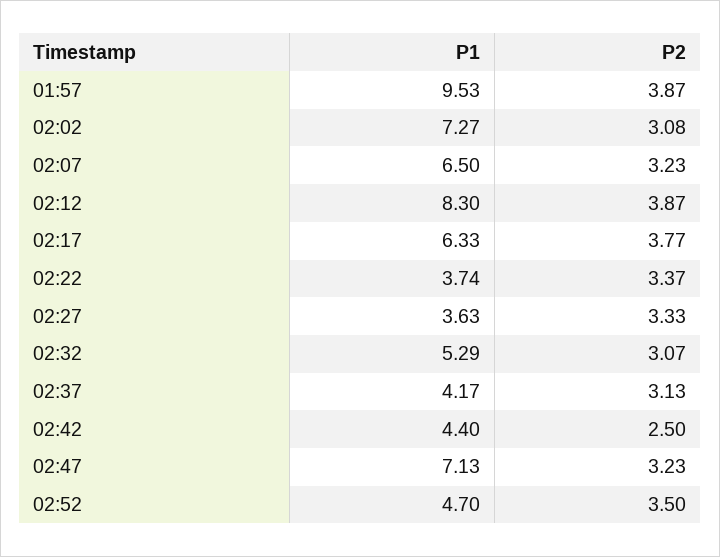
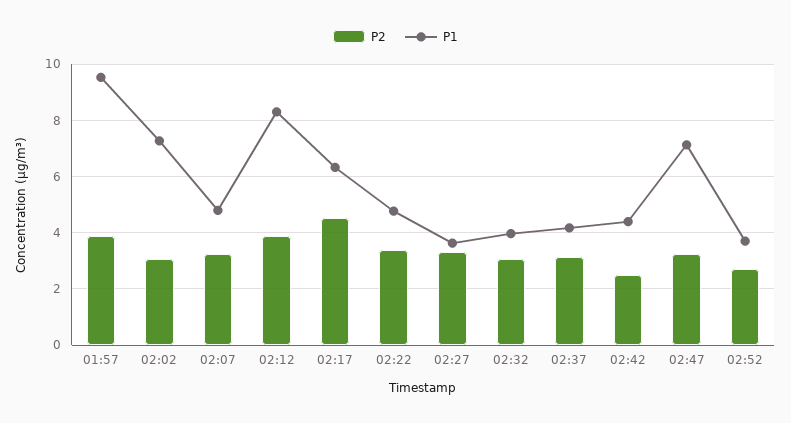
P1, 02:07: 6.5 -> 4.75
P2, 02:17: 3.77 -> 4.5
P1, 02:22: 3.74 -> 4.75
P1, 02:32: 5.29 -> 4
P1, 02:52: 4.7 -> 3.75
P2, 02:52: 3.5 -> 2.75

